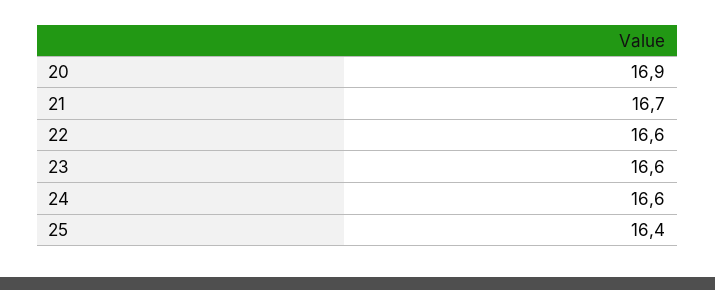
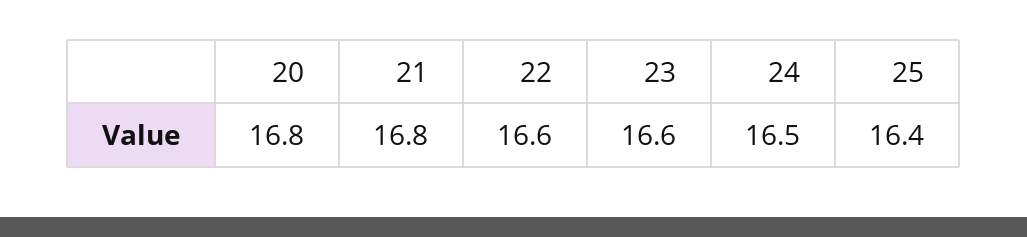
20: 16.9 -> 16.8
21: 16.7 -> 16.8
24: 16.6 -> 16.5

